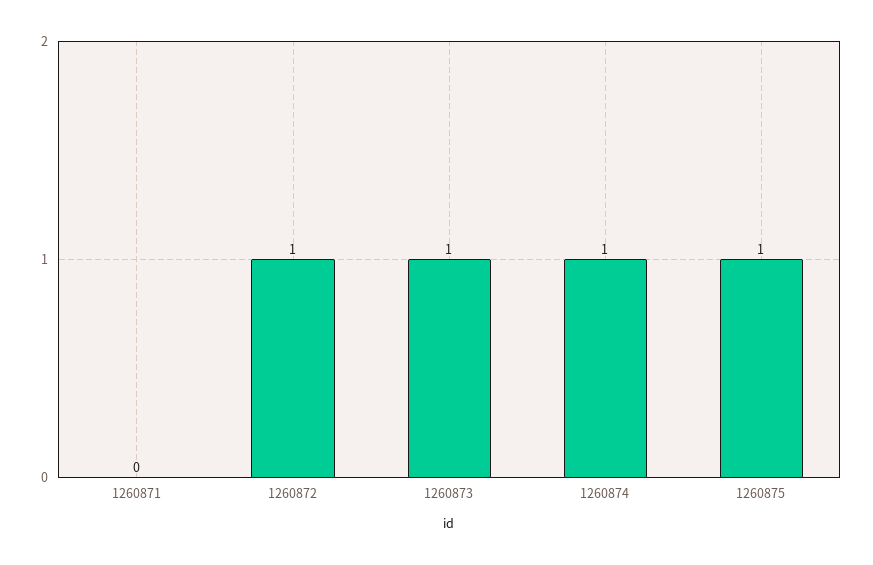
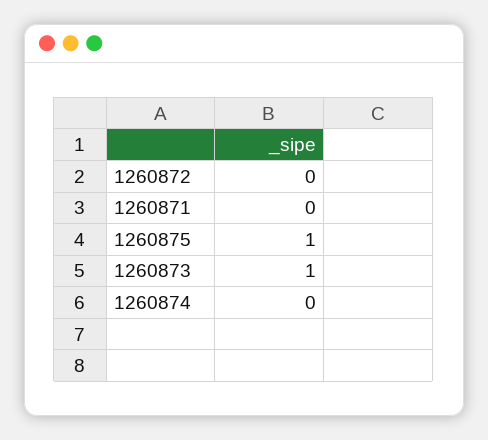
1260872: 1 -> 0
1260874: 1 -> 0

